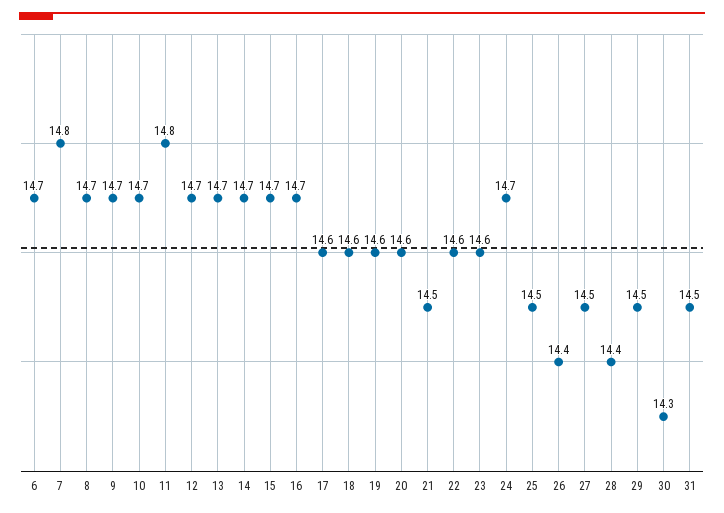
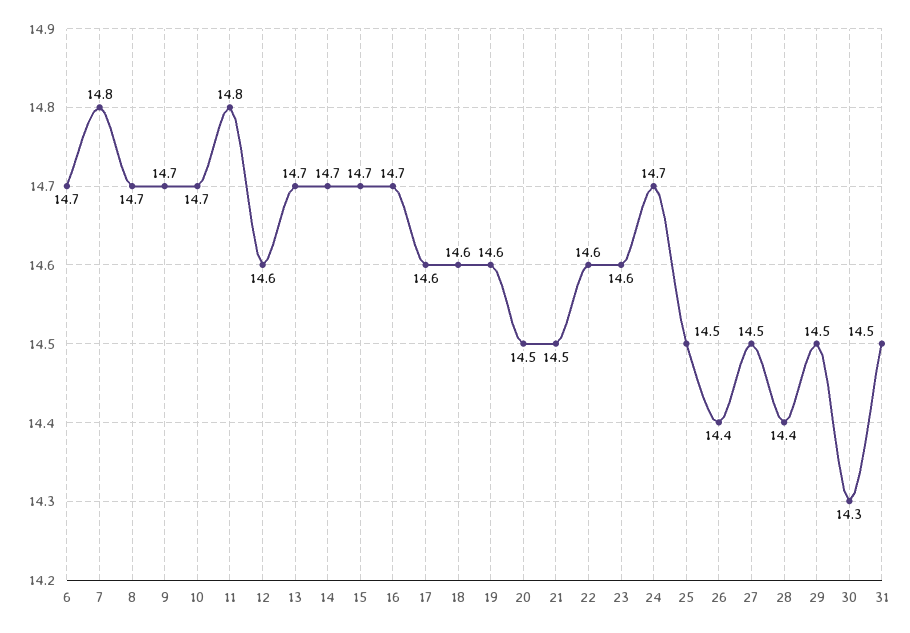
12: 14.7 -> 14.6
20: 14.6 -> 14.5

